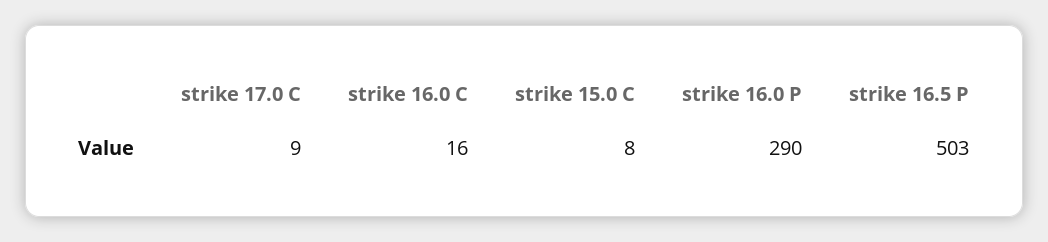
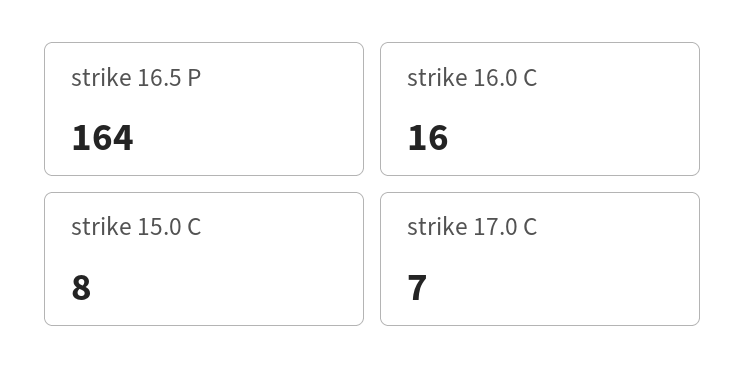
strike 17.0 C: 9 -> 7
strike 16.0 P: 290 -> none
strike 16.5 P: 503 -> 164

